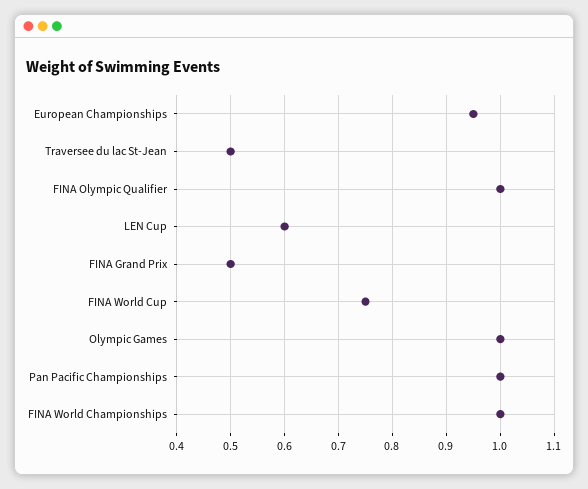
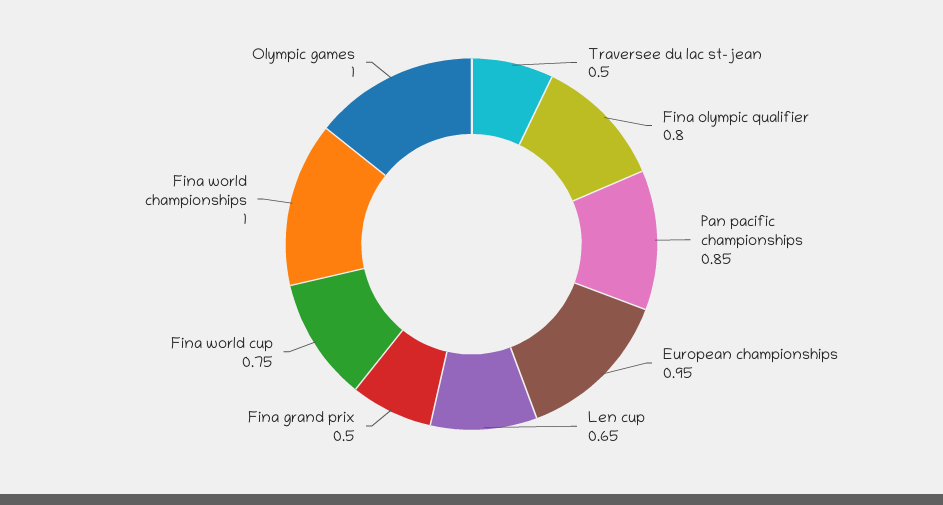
FINA Olympic Qualifier: 1 -> 0.8
LEN Cup: 0.6 -> 0.65
Pan Pacific Championships: 1 -> 0.85

